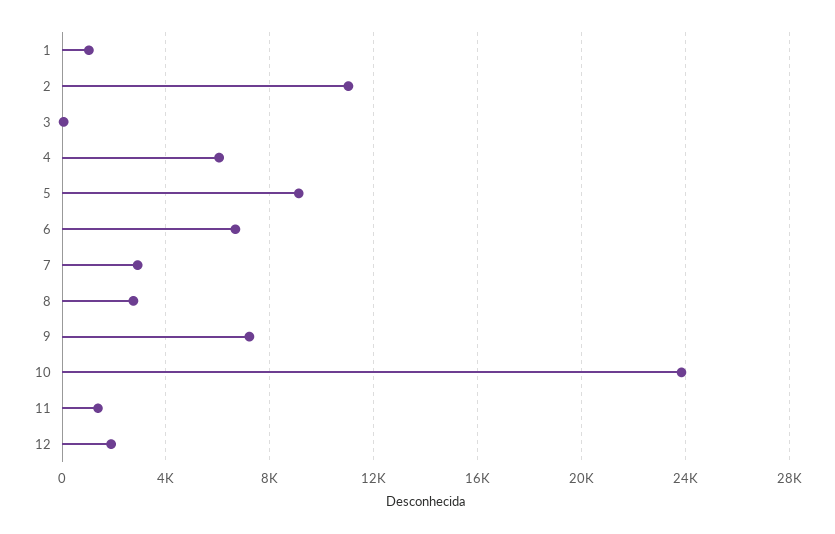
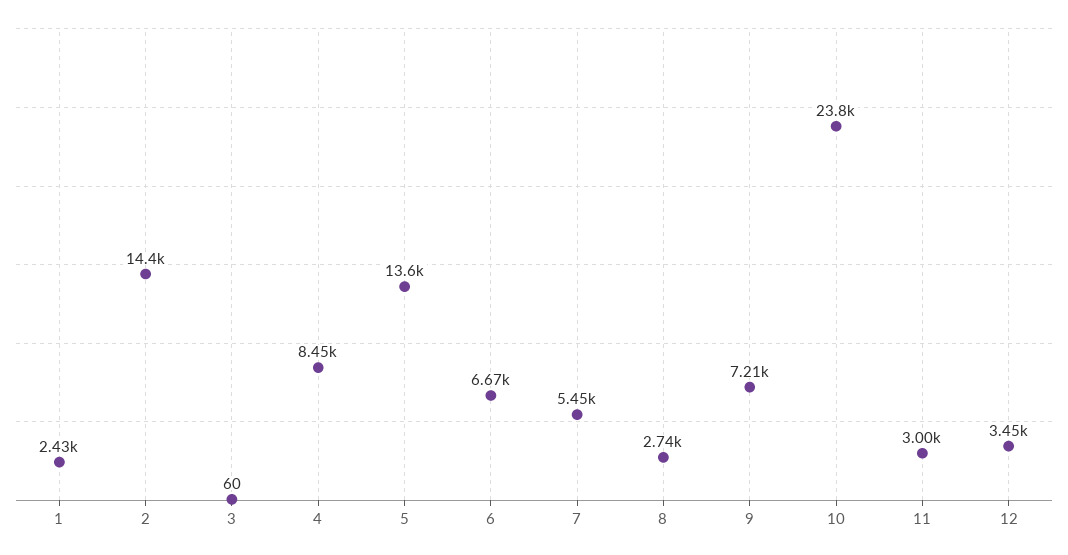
1: 1000 -> 2430
2: 11000 -> 14400
4: 6000 -> 8450
5: 9000 -> 13600
7: 3000 -> 5450
11: 1500 -> 3000
12: 2000 -> 3450

